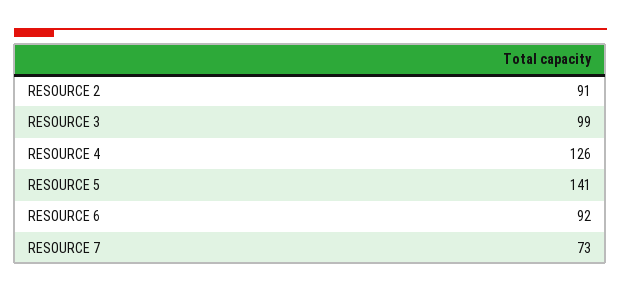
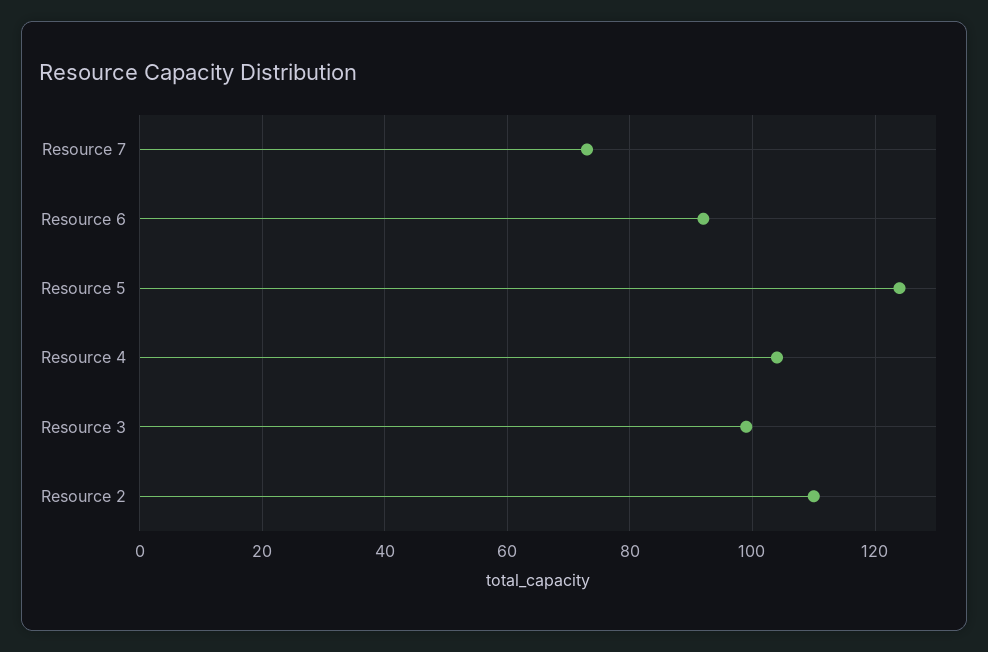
RESOURCE 2: 91 -> 110
RESOURCE 4: 126 -> 105
RESOURCE 5: 141 -> 125

